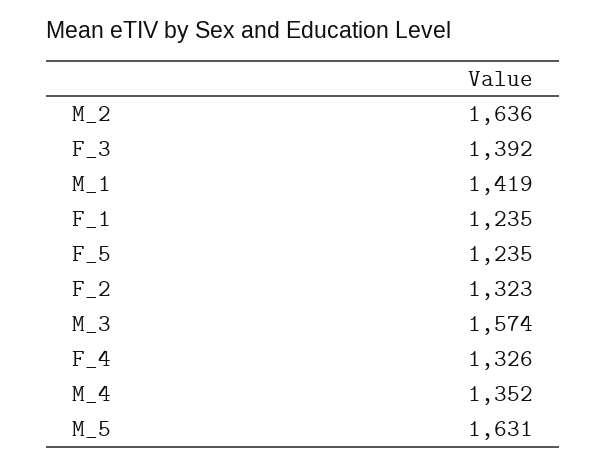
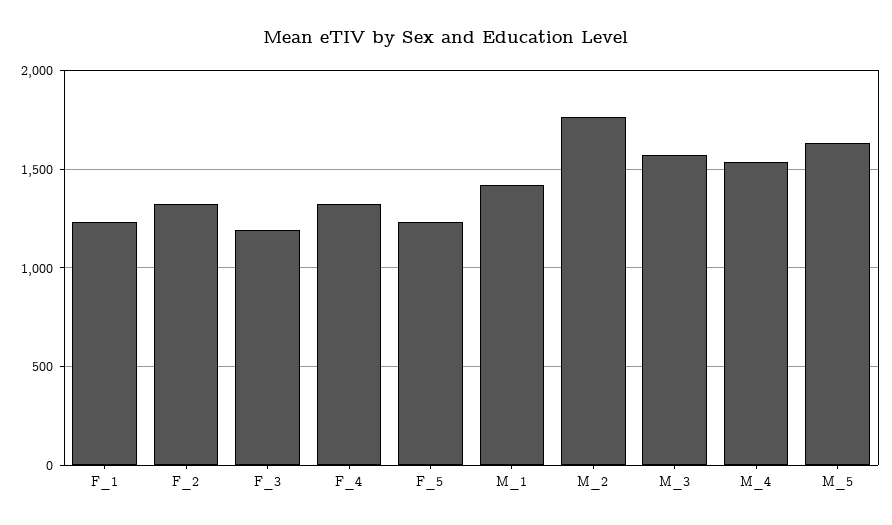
M_2: 1636 -> 1750
F_3: 1392 -> 1200
M_4: 1352 -> 1550

